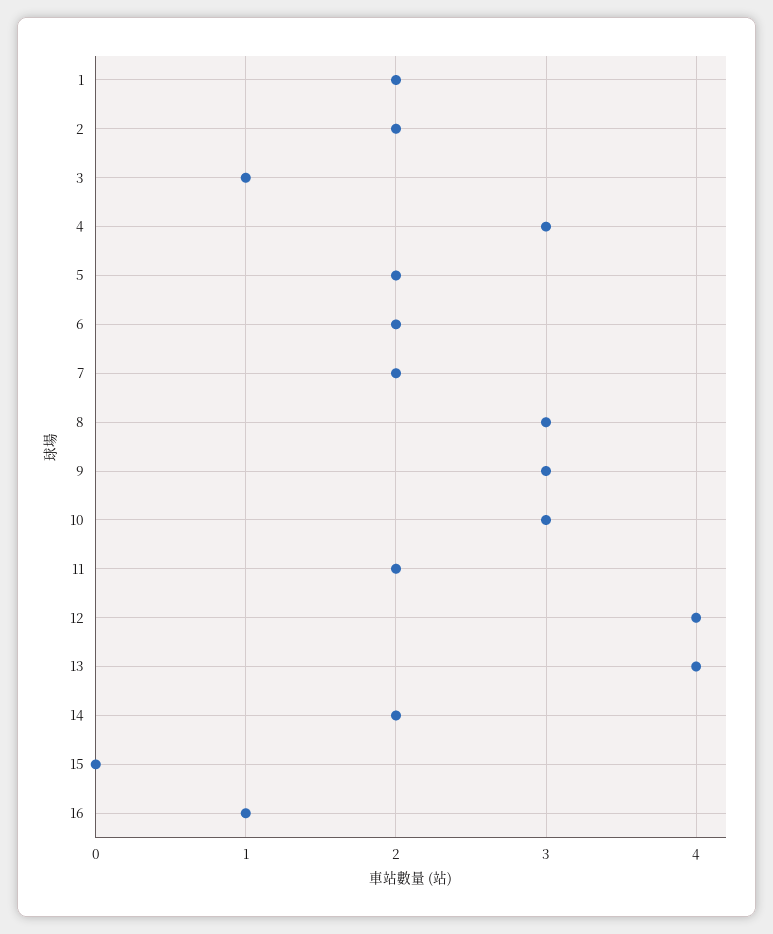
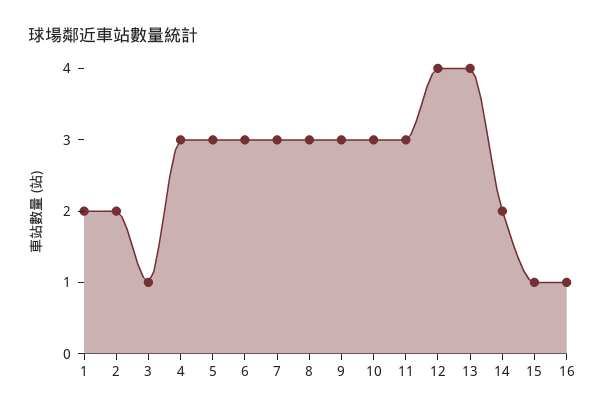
5: 2 -> 3
6: 2 -> 3
7: 2 -> 3
11: 2 -> 3
15: 0 -> 1

